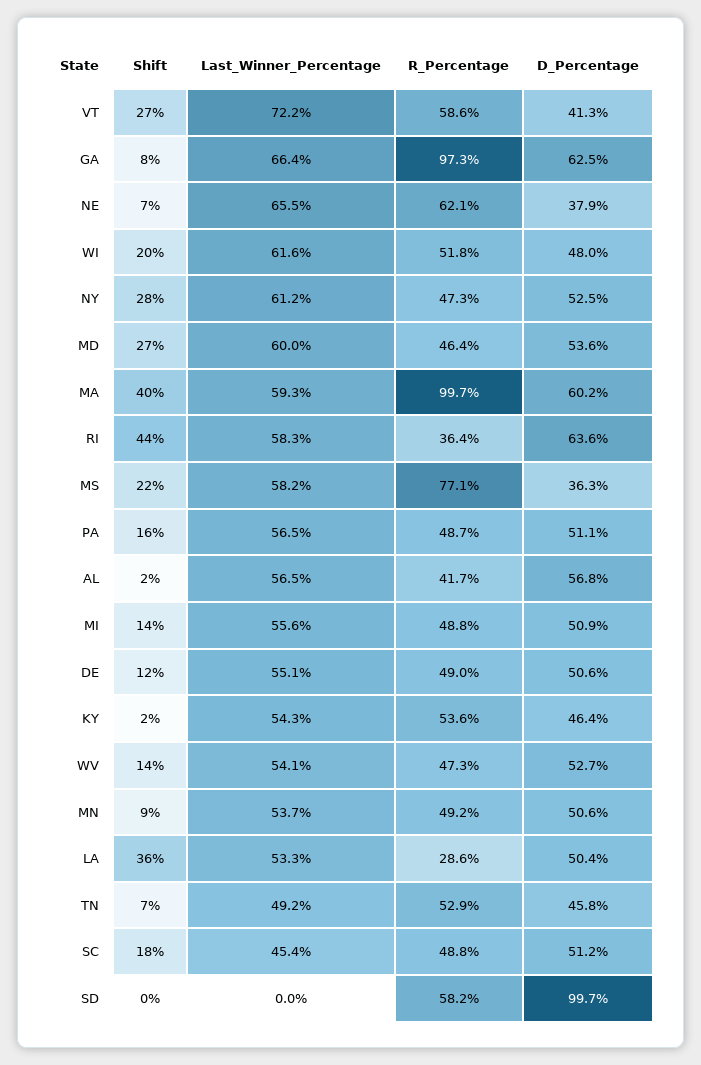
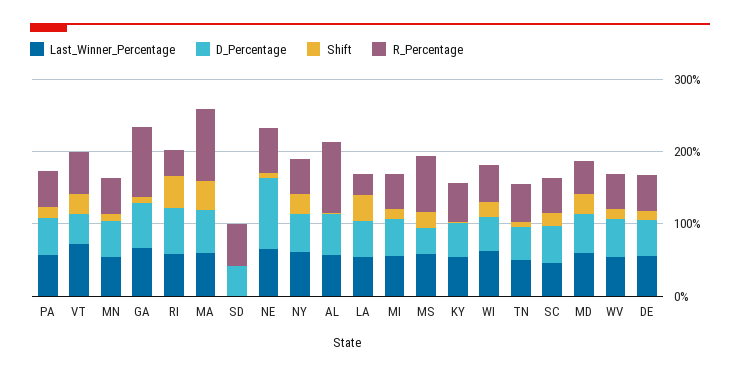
D_Percentage, NE: 37.9 -> 100
R_Percentage, AL: 41.7 -> 100
D_Percentage, SD: 99.7 -> 40

